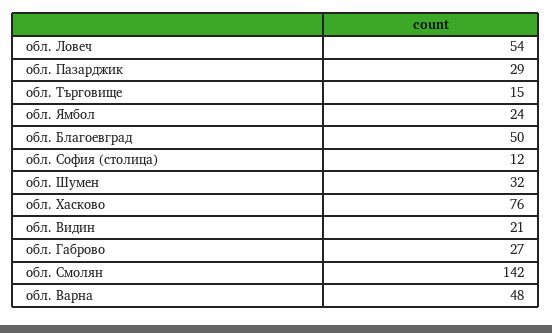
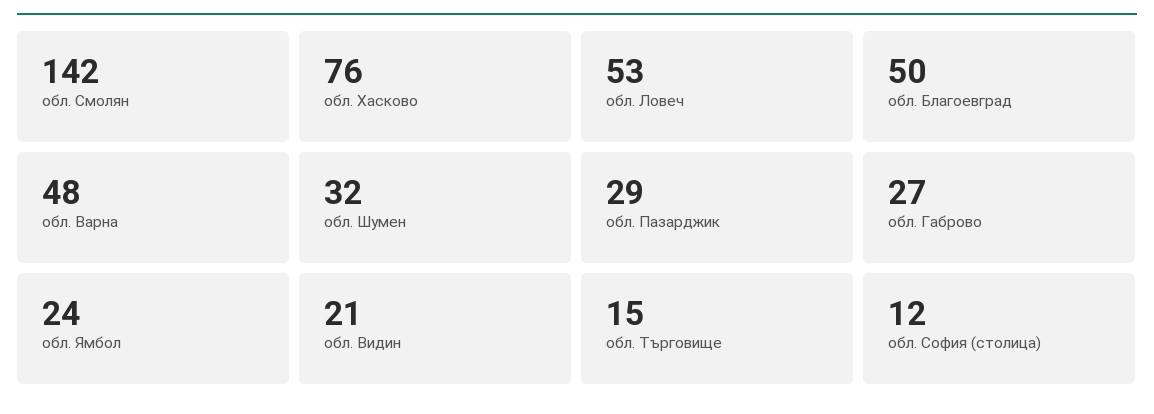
обл. Ловеч: 54 -> 53

